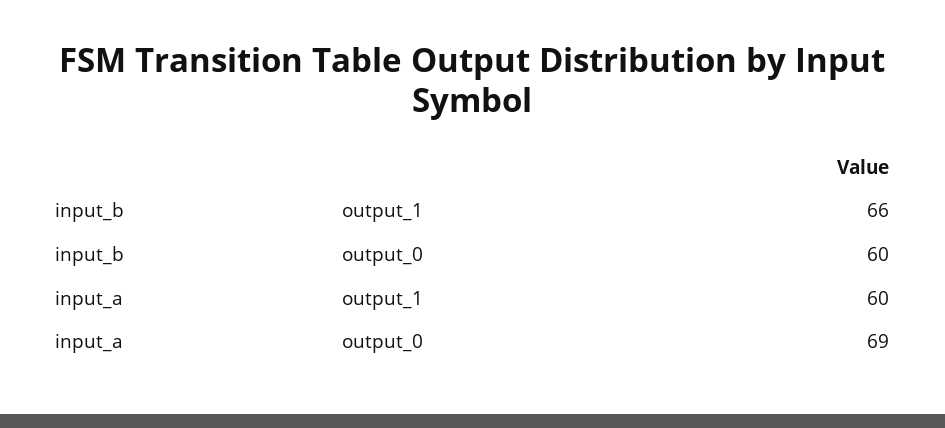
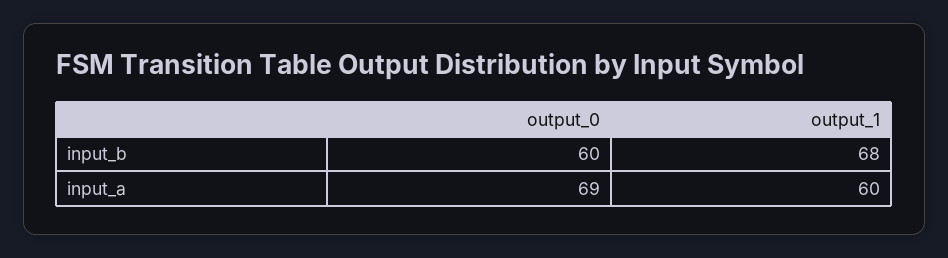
input_b, output_1: 66 -> 68

